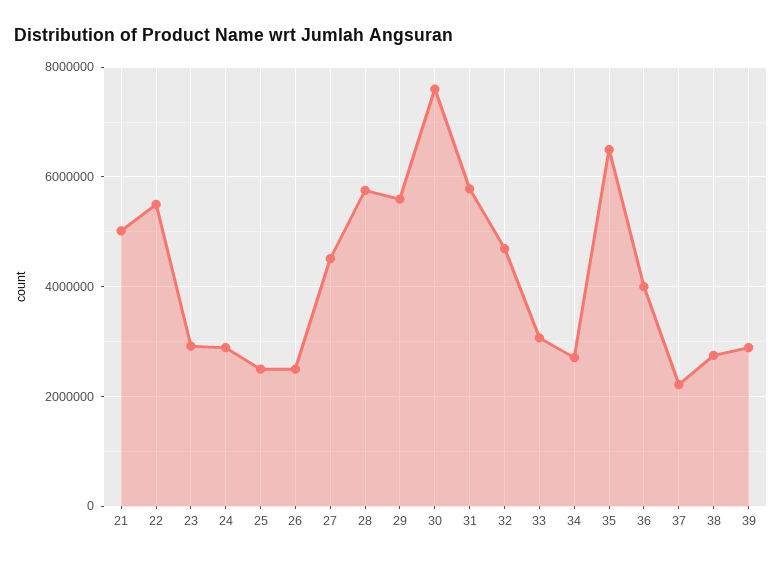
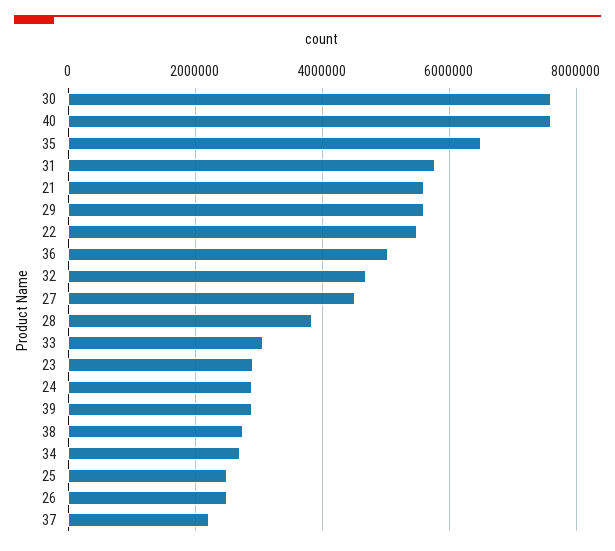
21: 5000000 -> 5600000
28: 5800000 -> 3800000
36: 4000000 -> 5000000
40: none -> 7600000

